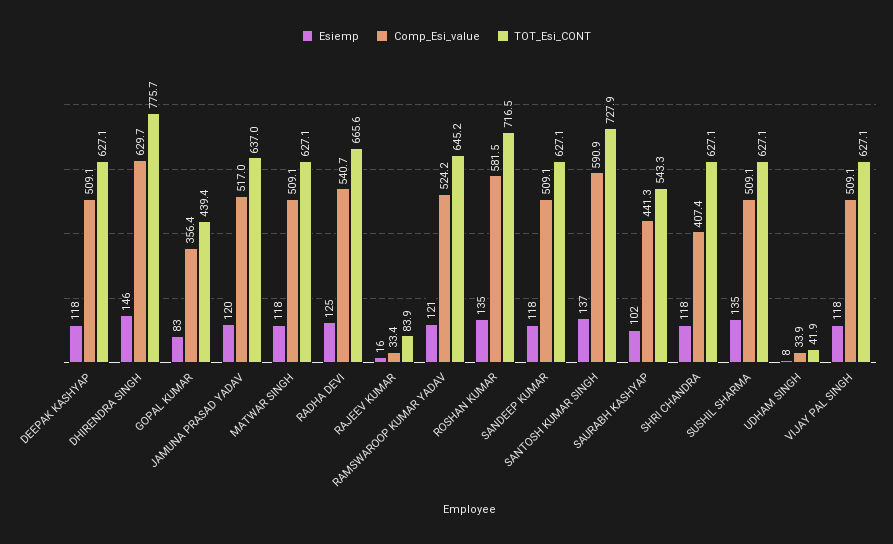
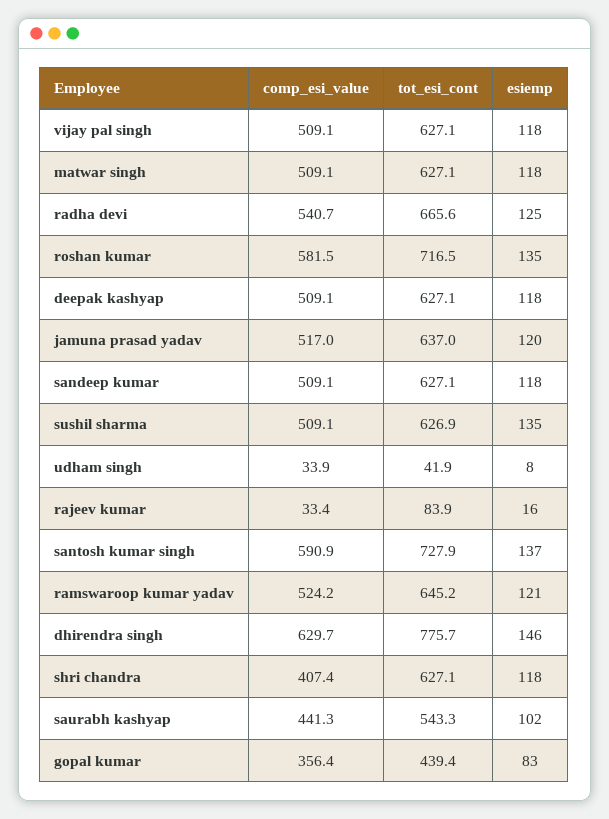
TOT_Esi_CONT, SUSHIL SHARMA: 627.1 -> 626.9

